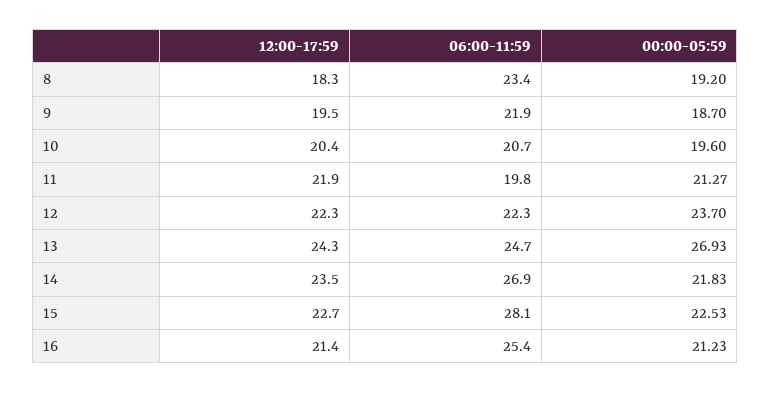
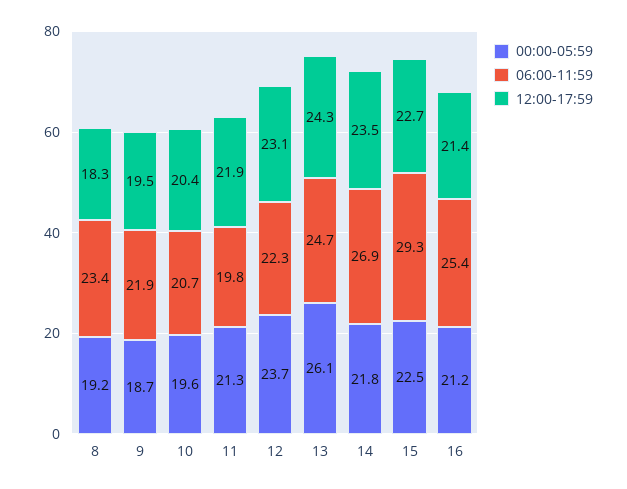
12:00-17:59, 12: 22.3 -> 23.1
00:00-05:59, 13: 26.93 -> 26.1
06:00-11:59, 15: 28.1 -> 29.3

